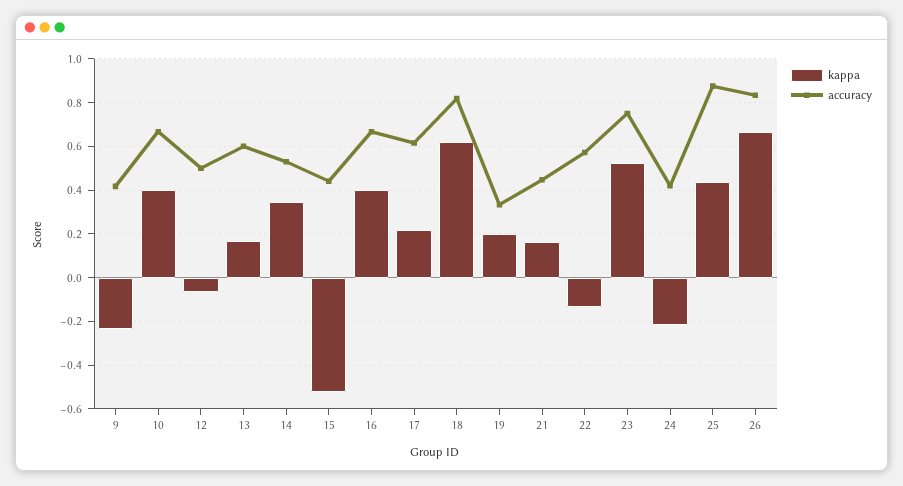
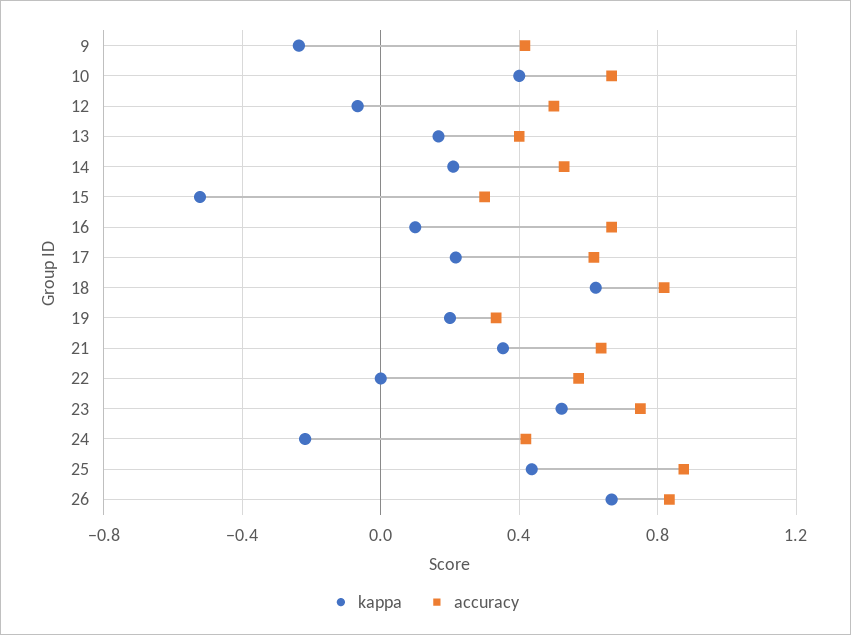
accuracy, 13: 0.6 -> 0.4
kappa, 14: 0.35 -> 0.2
accuracy, 15: 0.45 -> 0.3
kappa, 16: 0.4 -> 0.1
kappa, 21: 0.15 -> 0.35
accuracy, 21: 0.45 -> 0.65
kappa, 22: -0.15 -> 0

